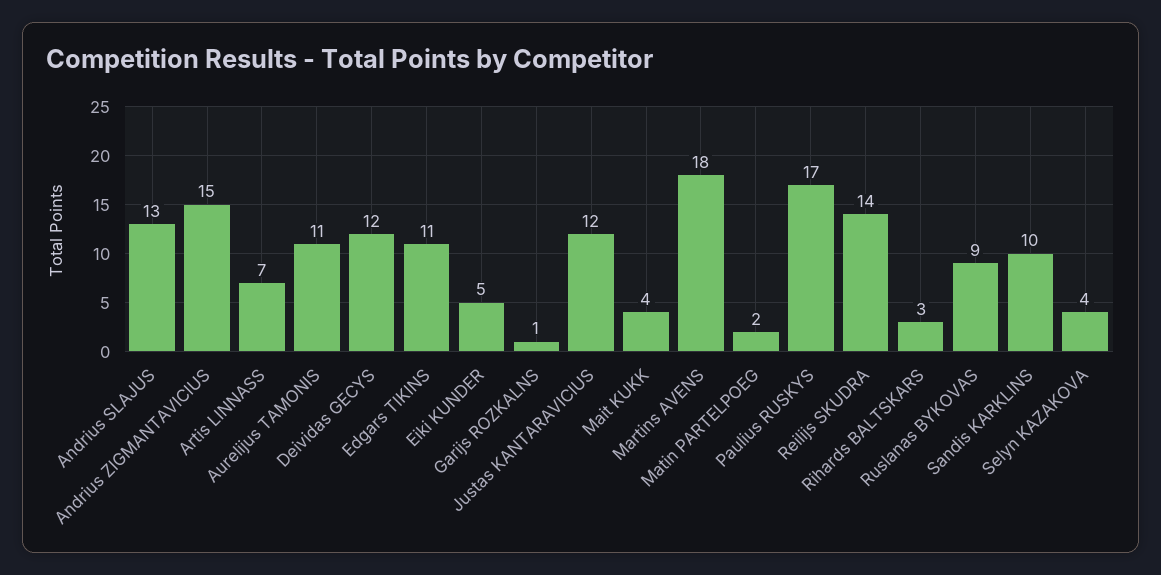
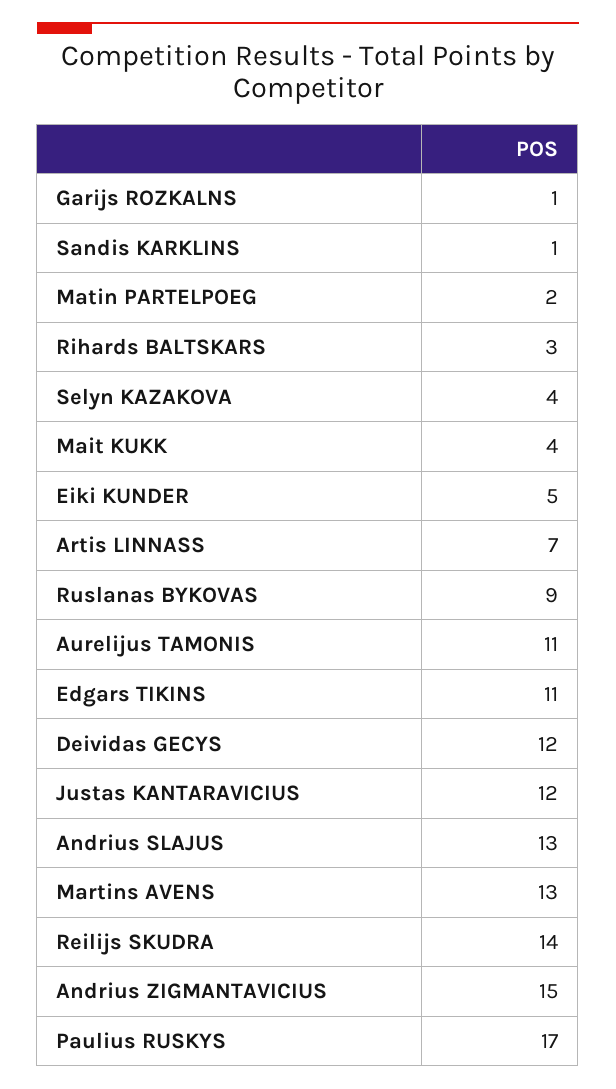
Martins AVENS: 18 -> 13
Sandis KARKLINS: 10 -> 1

